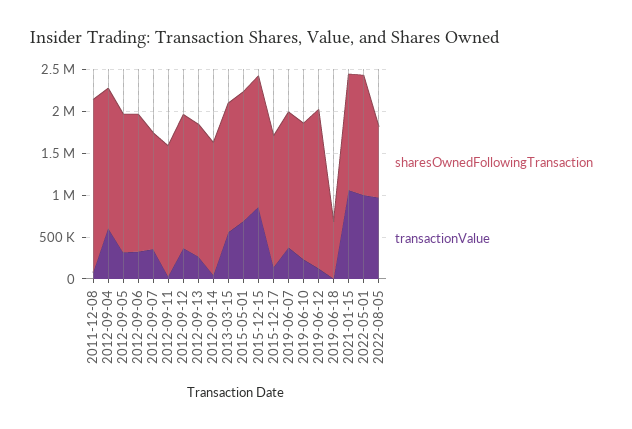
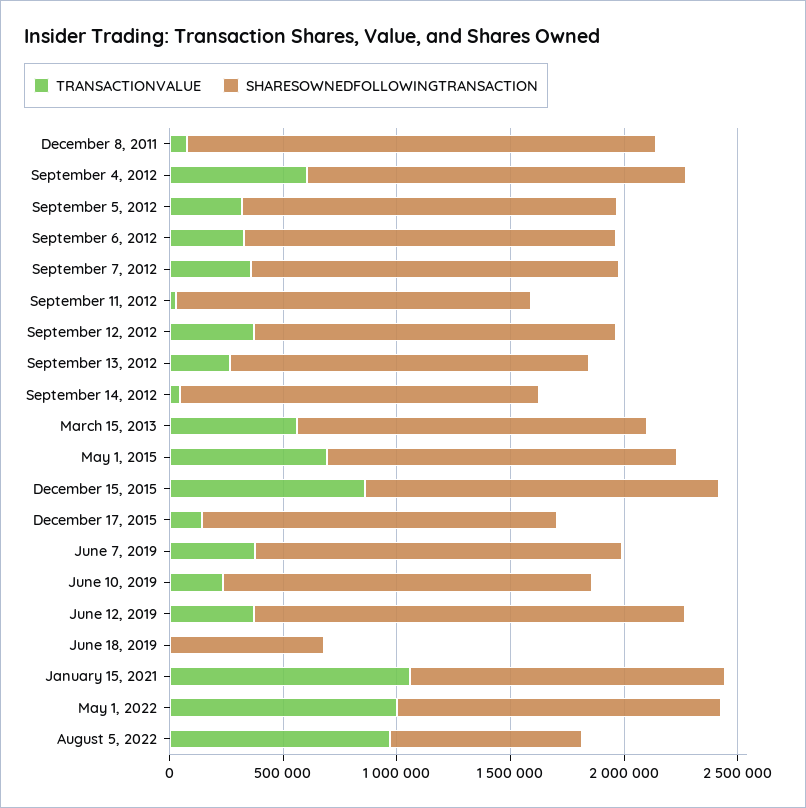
sharesOwnedFollowingTransaction, 2012-09-07: 1400000 -> 1600000
transactionValue, 2019-06-12: 100000 -> 400000

